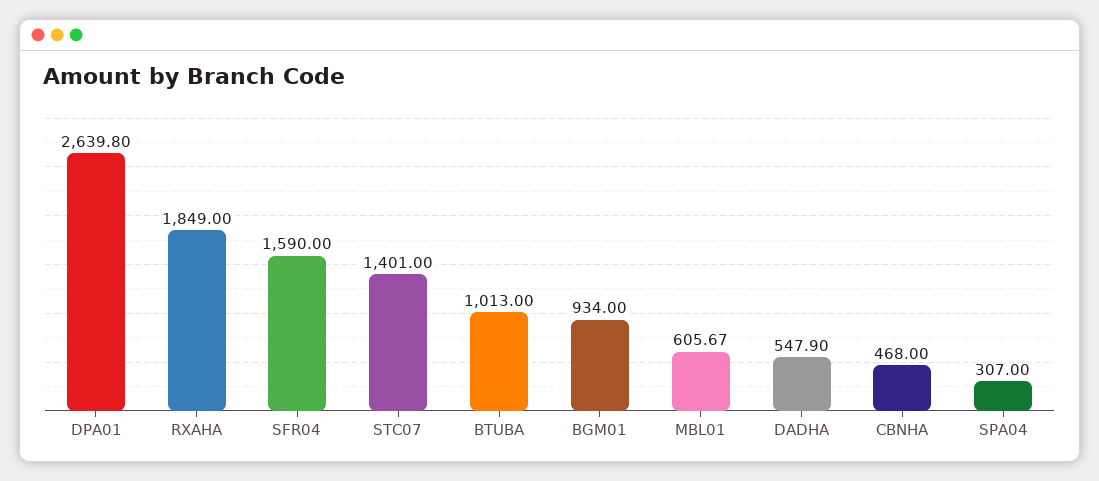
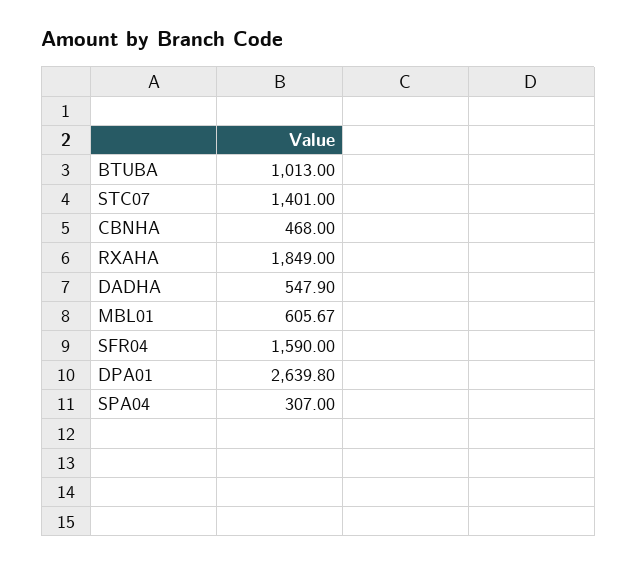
BGM01: 934 -> none

